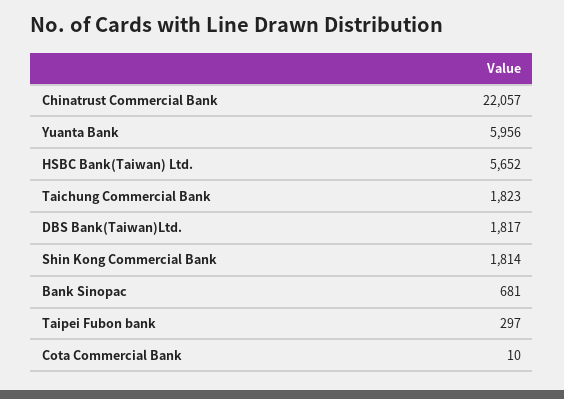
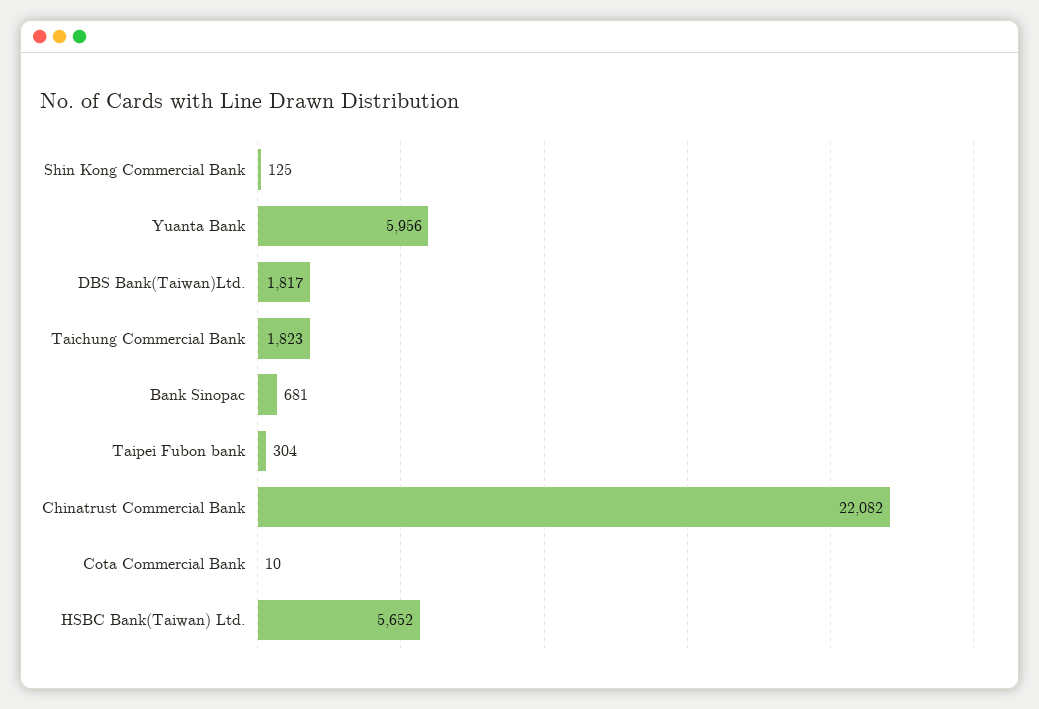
Chinatrust Commercial Bank: 22057 -> 22082
Shin Kong Commercial Bank: 1814 -> 125
Taipei Fubon bank: 297 -> 304

